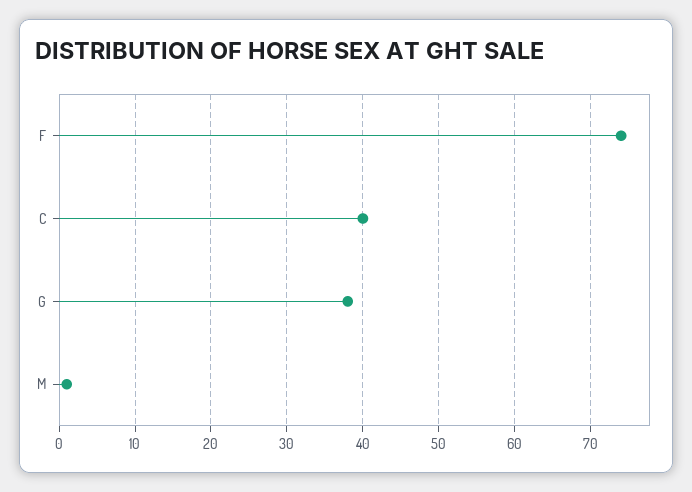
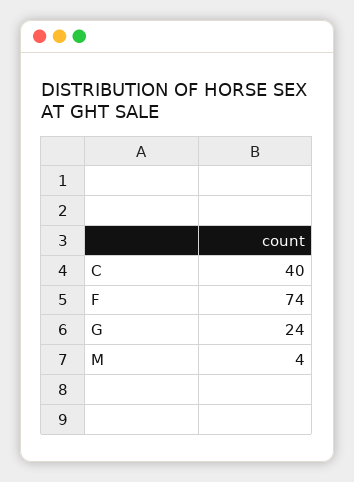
G: 38 -> 24
M: 1 -> 4

